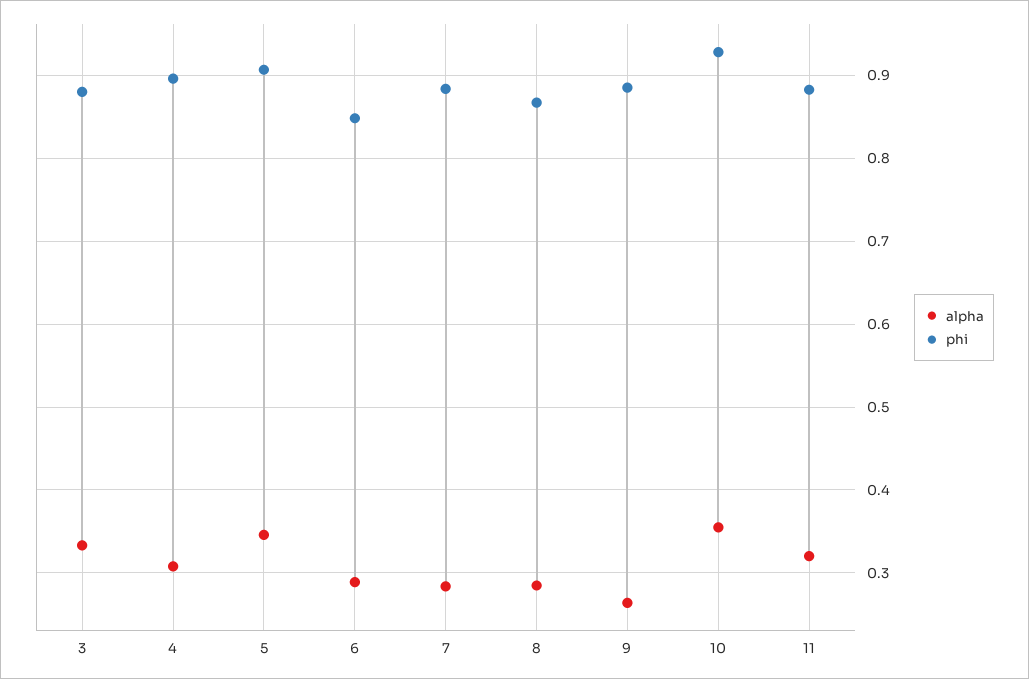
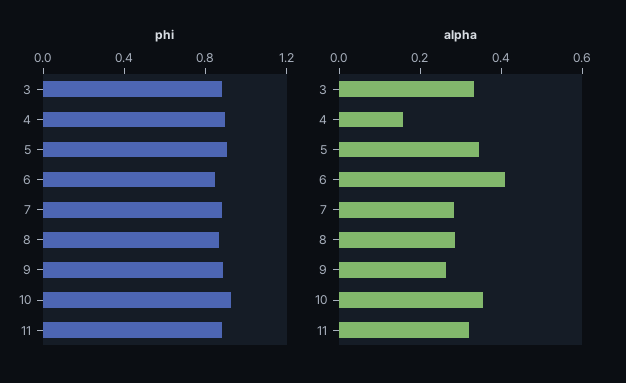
alpha, 4: 0.31 -> 0.15
alpha, 6: 0.29 -> 0.4

